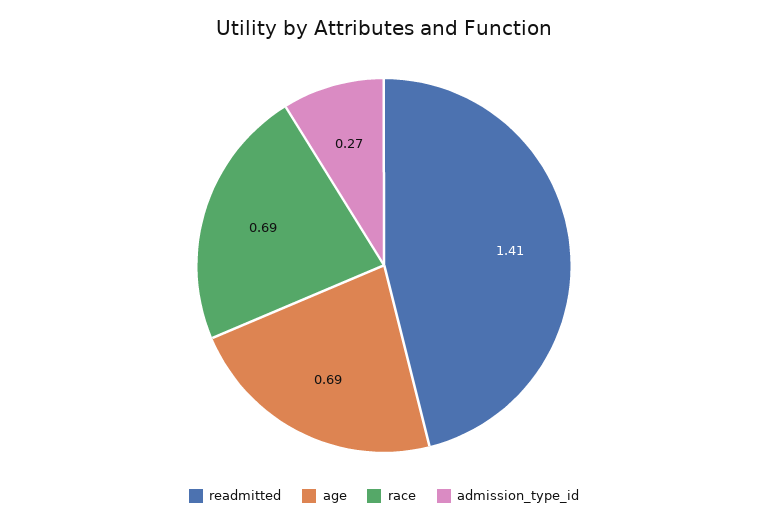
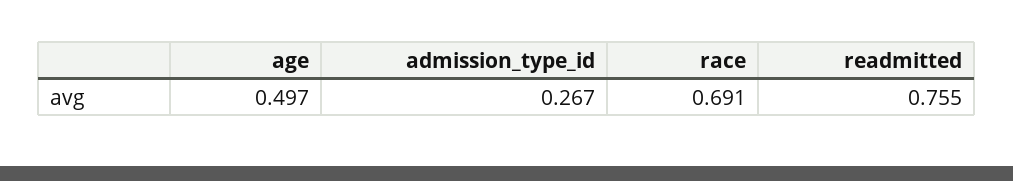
readmitted: 1.41 -> 0.755
age: 0.69 -> 0.497

